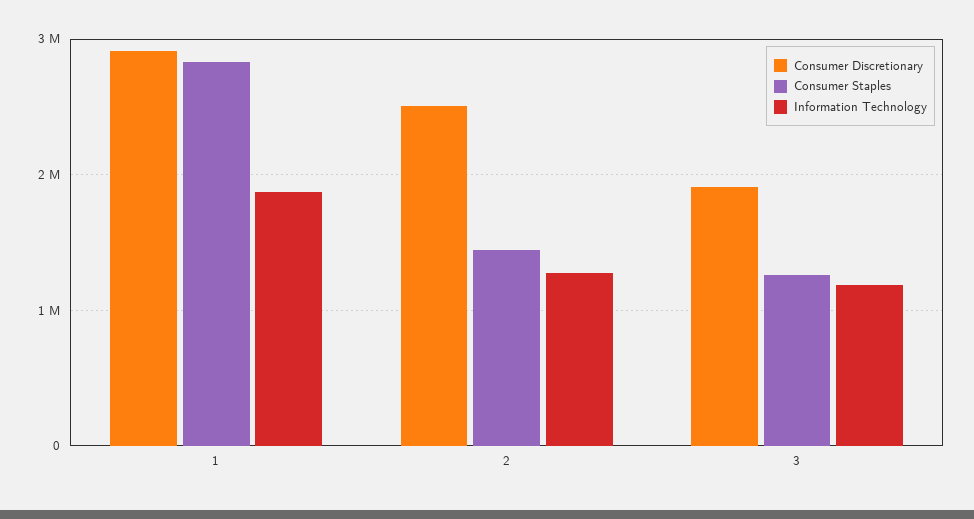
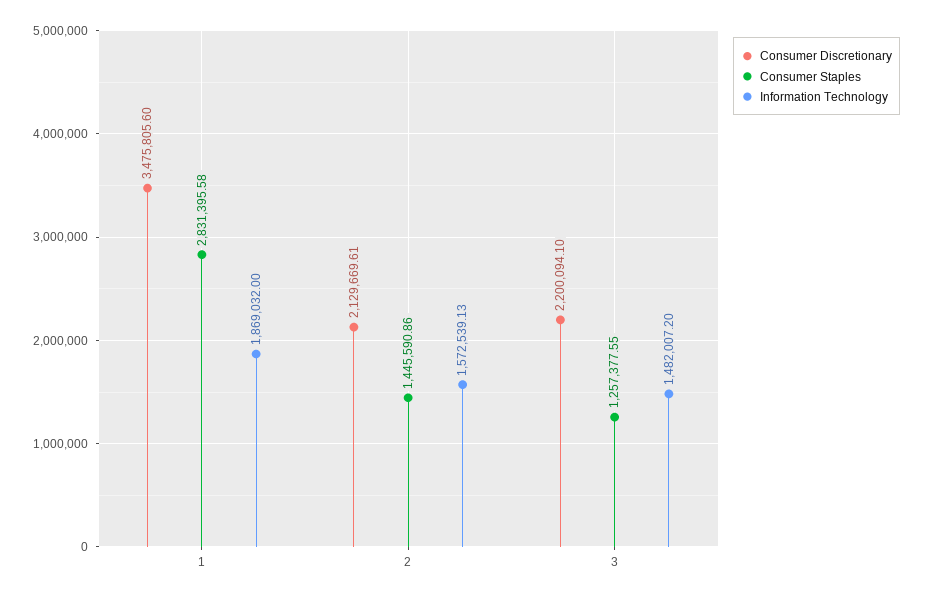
Consumer Discretionary, 1: 2900000 -> 3475805.6
Consumer Discretionary, 2: 2500000 -> 2129669.61
Information Technology, 2: 1300000 -> 1572539.13
Consumer Discretionary, 3: 1900000 -> 2200094.1
Information Technology, 3: 1200000 -> 1482007.2

